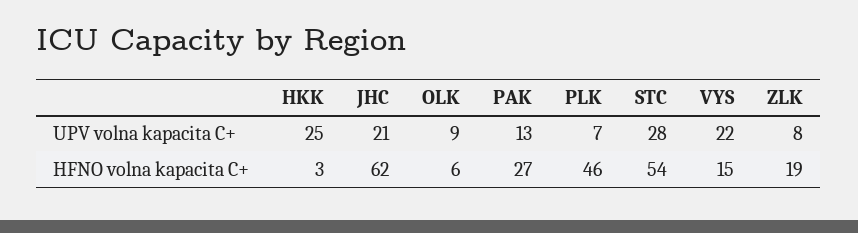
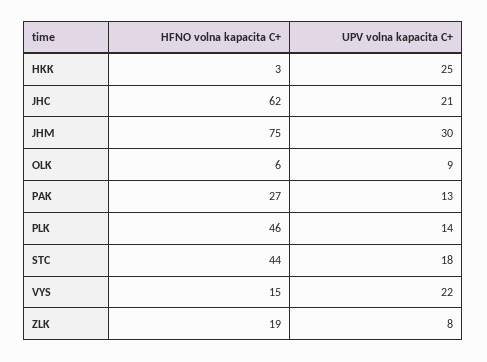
PLK, UPV volna kapacita C+: 7 -> 14
STC, UPV volna kapacita C+: 28 -> 18
STC, HFNO volna kapacita C+: 54 -> 44
JHM, HFNO volna kapacita C+: none -> 75
JHM, UPV volna kapacita C+: none -> 30

